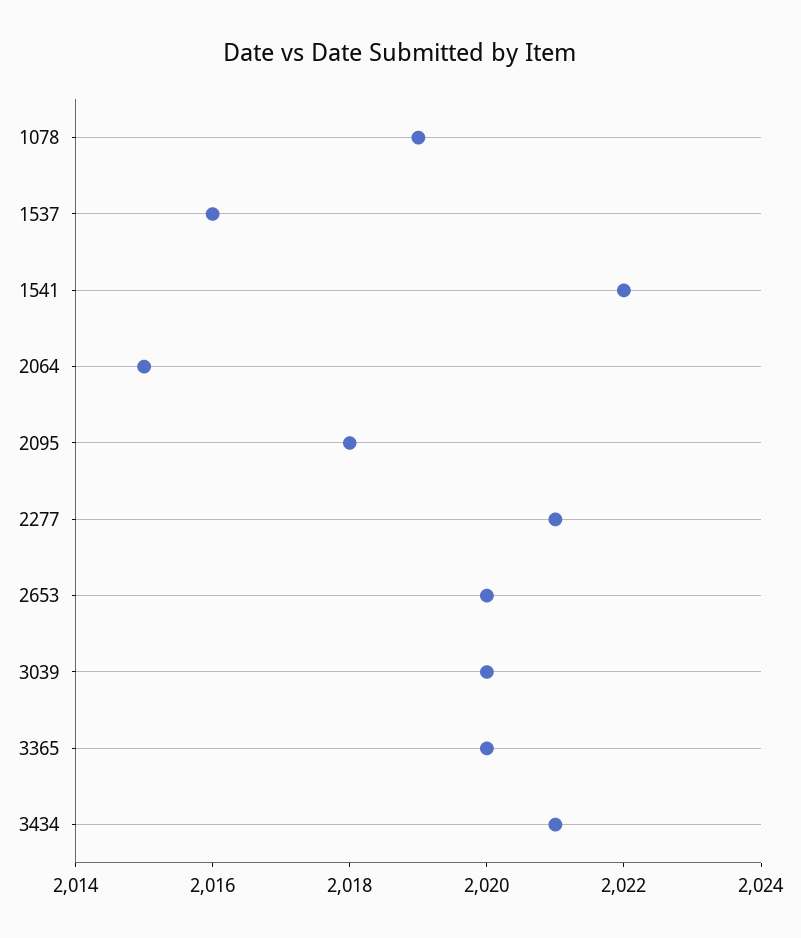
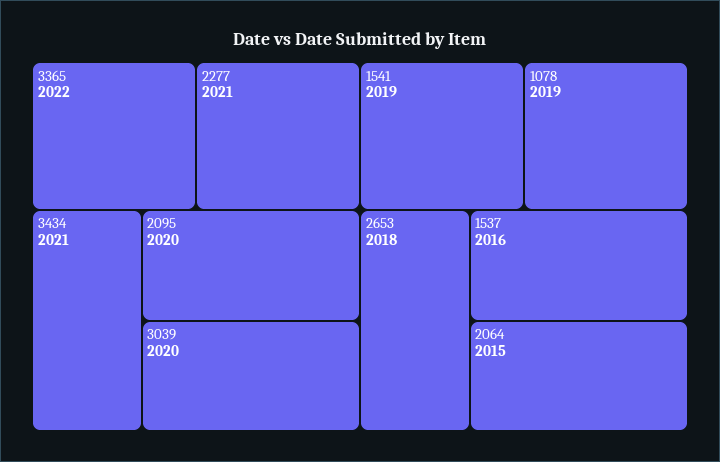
1541: 2022 -> 2019
2095: 2018 -> 2020
2653: 2020 -> 2018
3365: 2020 -> 2022

